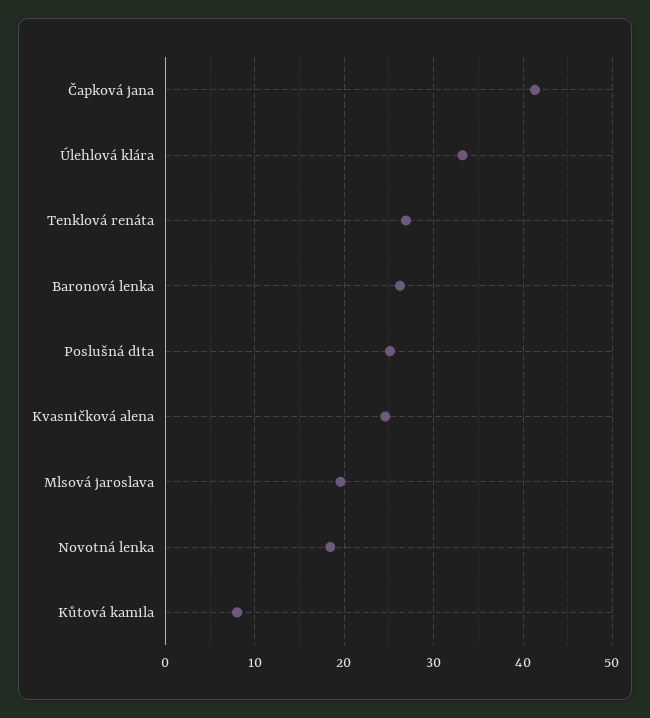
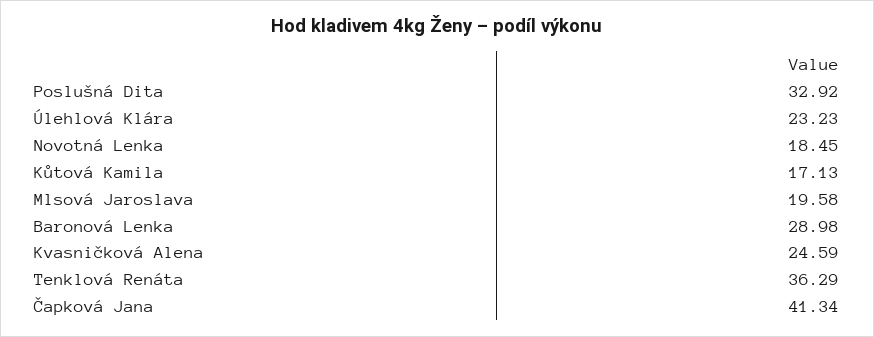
Úlehlová klára: 33 -> 23.23
Tenklová renáta: 27 -> 36.29
Baronová lenka: 26 -> 28.98
Poslušná dita: 25 -> 32.92
Kůtová kamila: 8 -> 17.13

